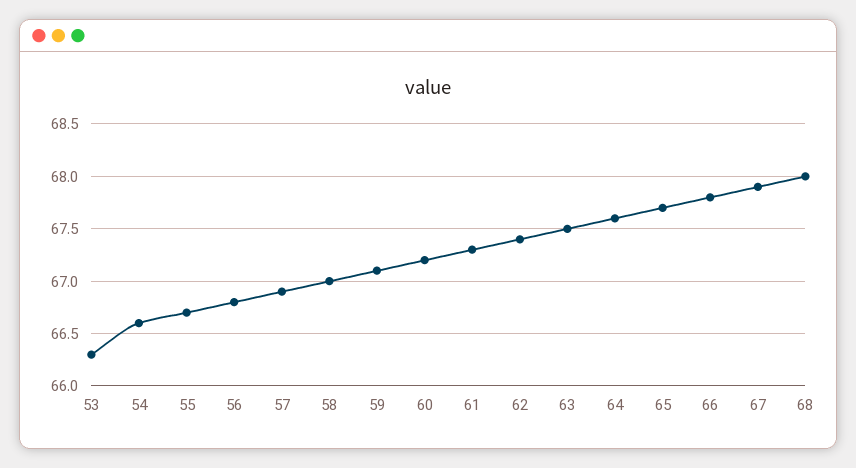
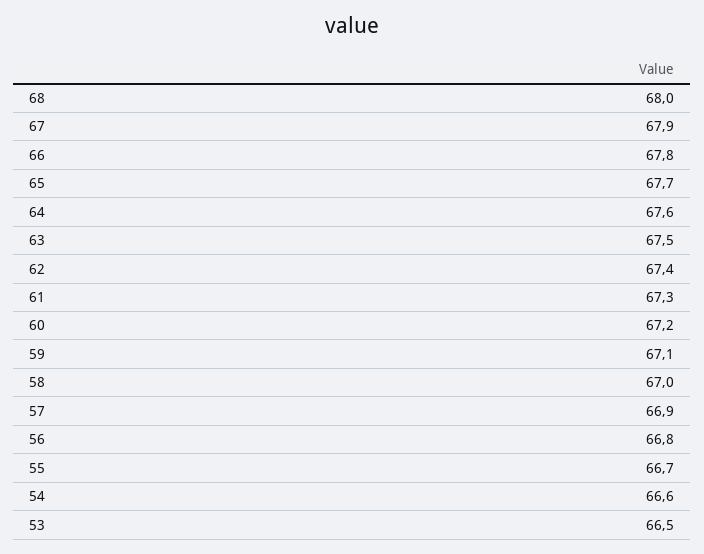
53: 66.3 -> 66.5

